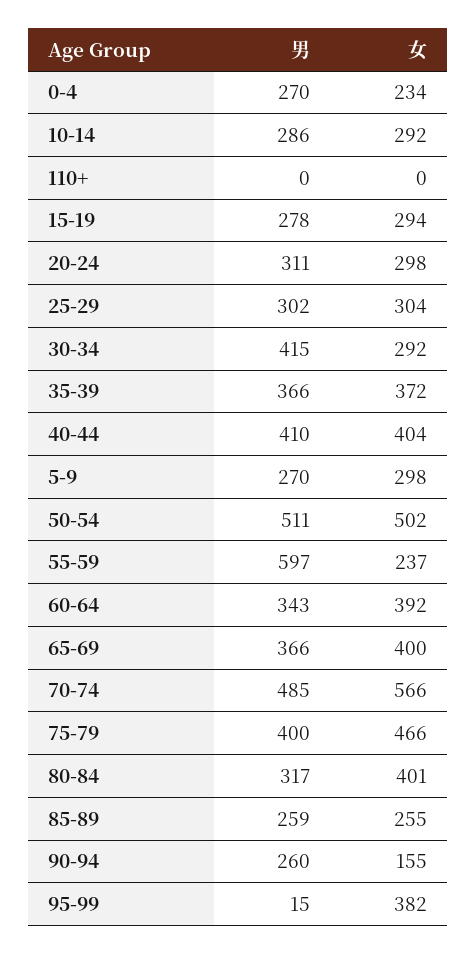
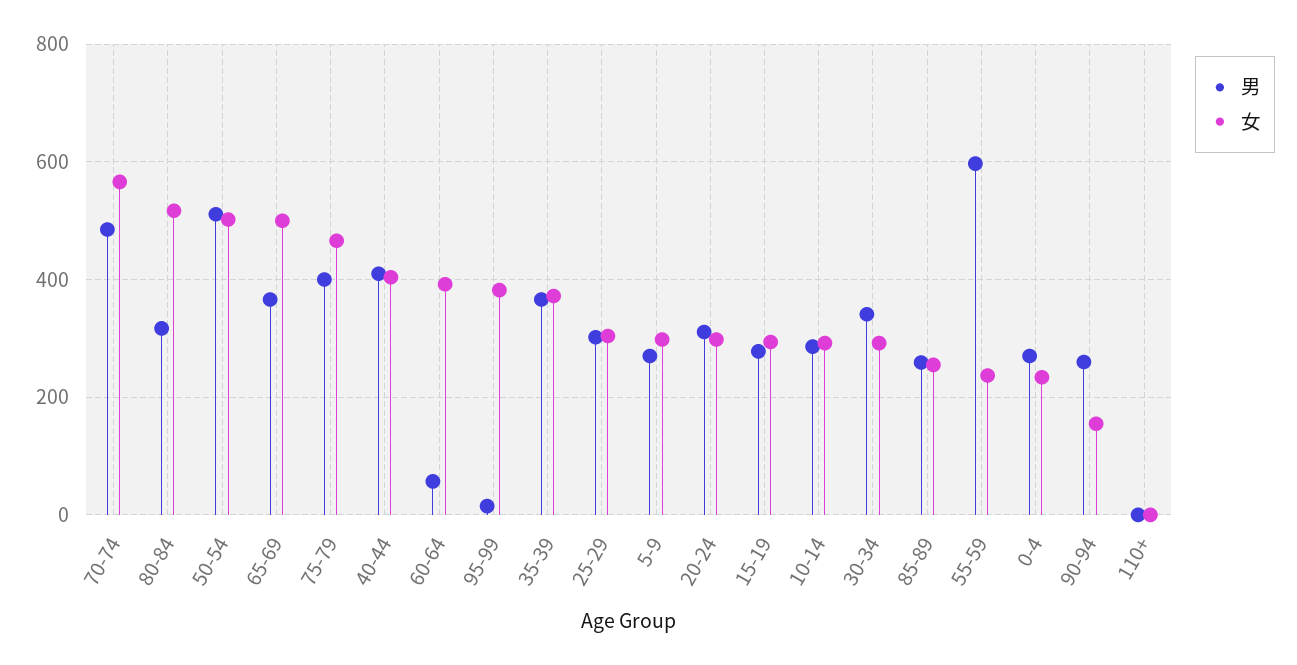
男, 30-34: 415 -> 340
男, 60-64: 343 -> 60
女, 65-69: 400 -> 500
女, 80-84: 401 -> 520

